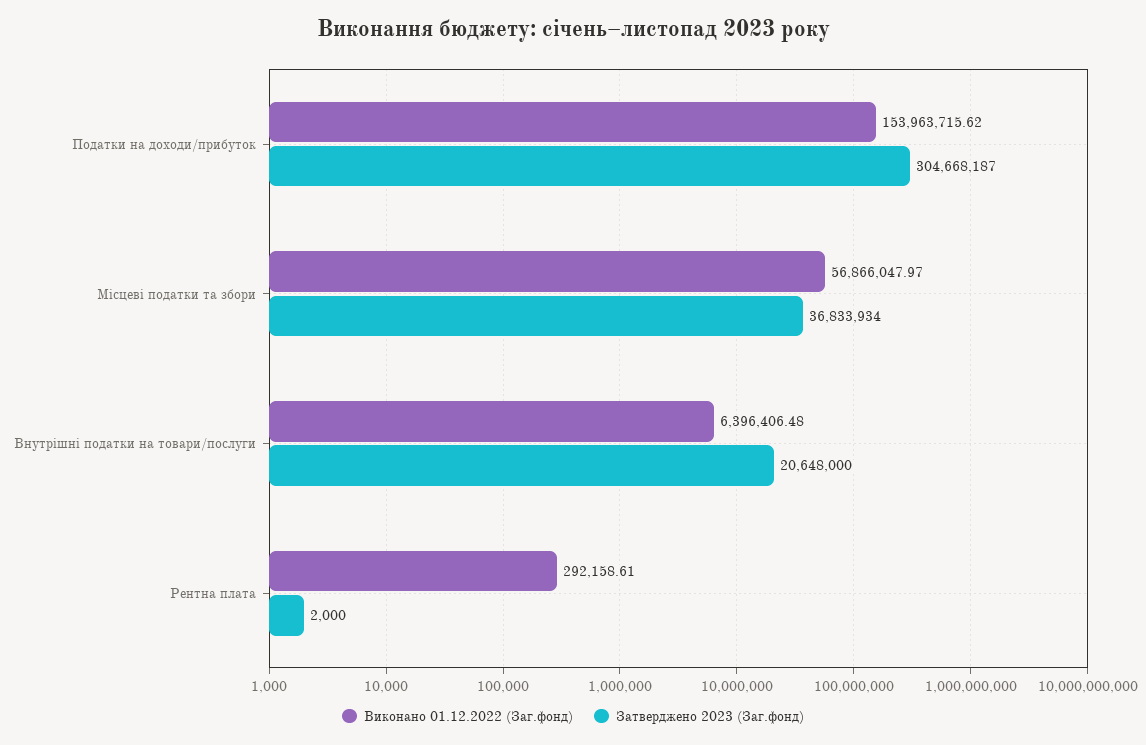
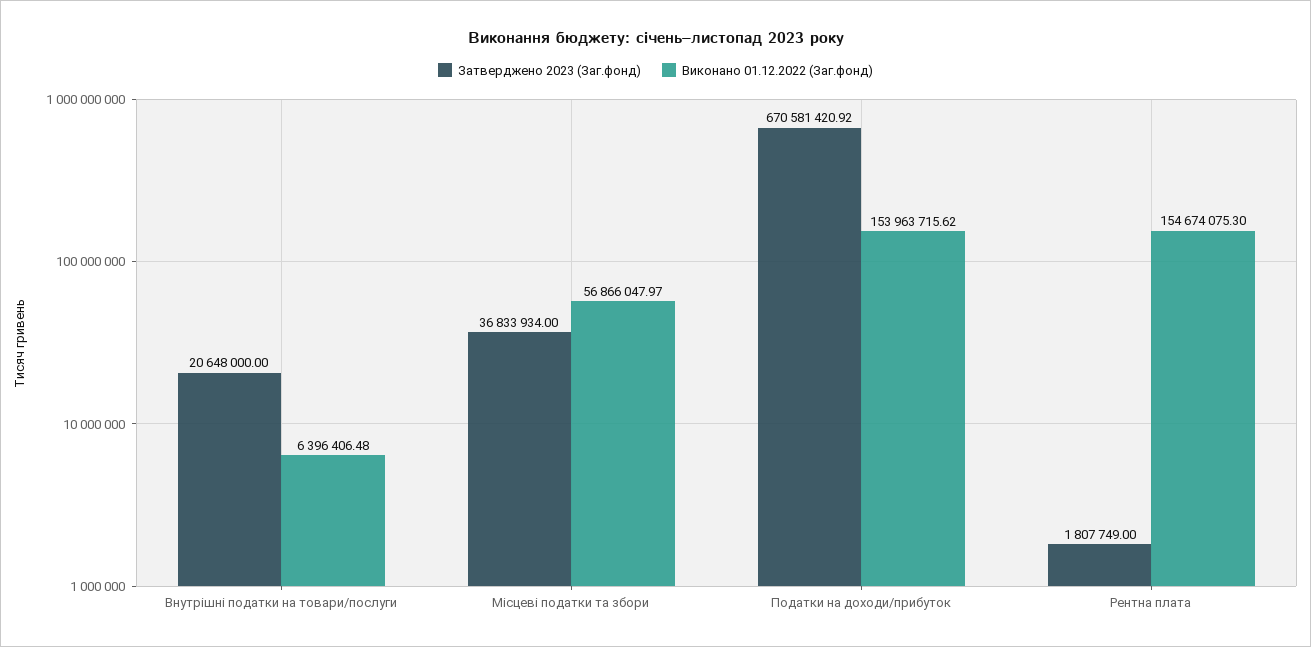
Затверджено 2023 (Заг.фонд), Податки на доходи/прибуток: 304668187 -> 670581420.92
Виконано 01.12.2022 (Заг.фонд), Рентна плата: 292158.61 -> 154674075.3
Затверджено 2023 (Заг.фонд), Рентна плата: 2000 -> 1807749

